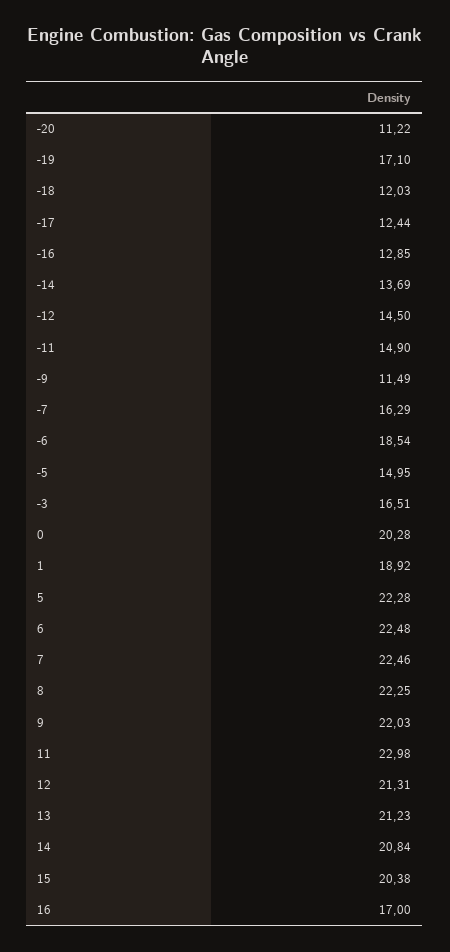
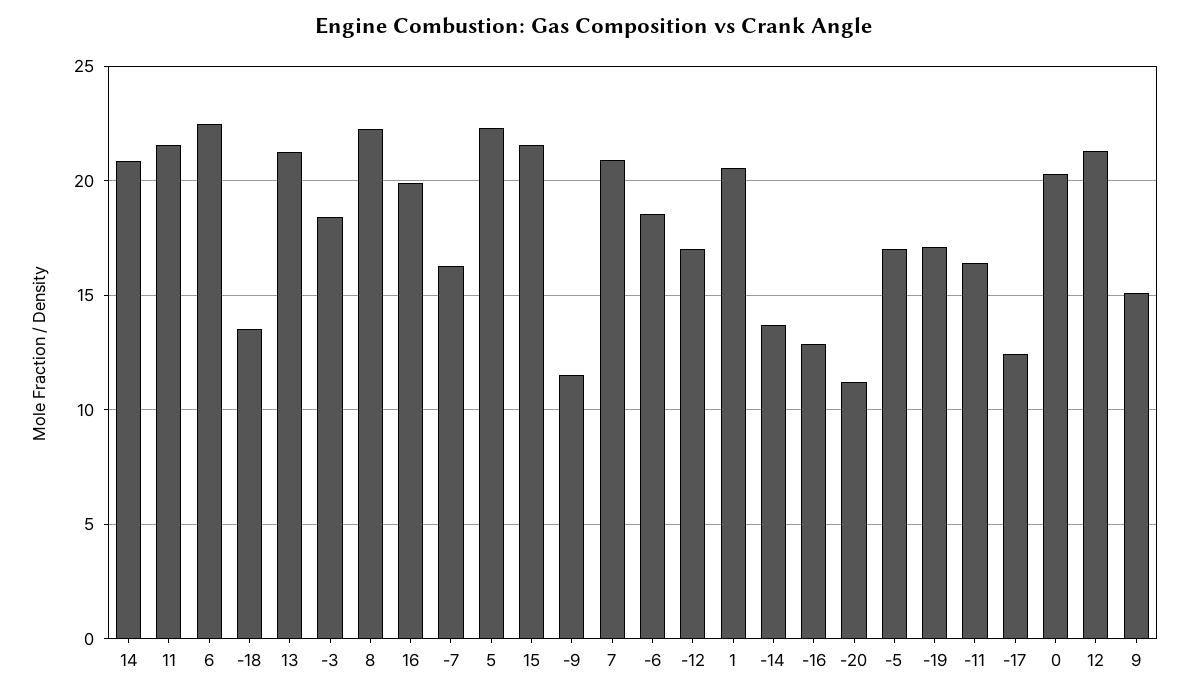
-18: 12.03 -> 13.5
-12: 14.5 -> 17
-11: 14.9 -> 16.5
-5: 14.95 -> 17
-3: 16.51 -> 18.5
1: 18.92 -> 20.5
7: 22.46 -> 21
9: 22.03 -> 15
11: 22.98 -> 21.5
15: 20.38 -> 21.5
16: 17 -> 20

